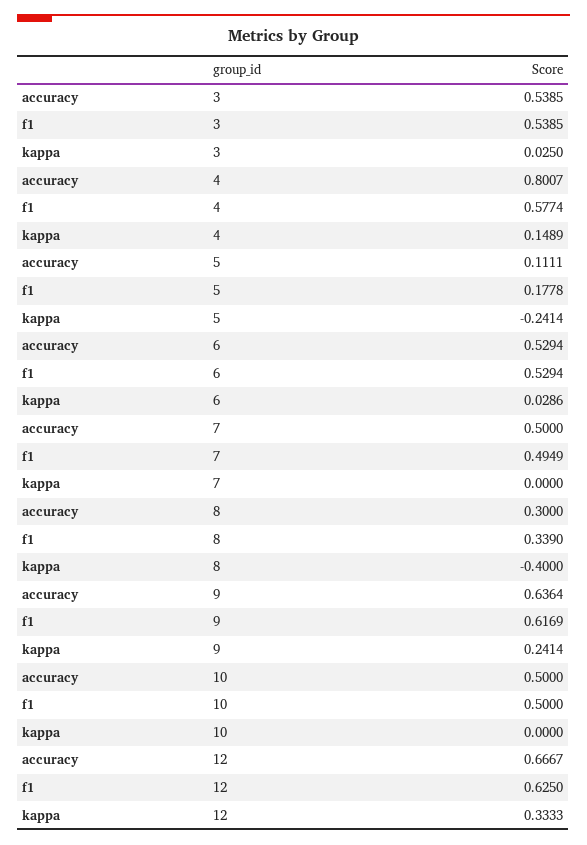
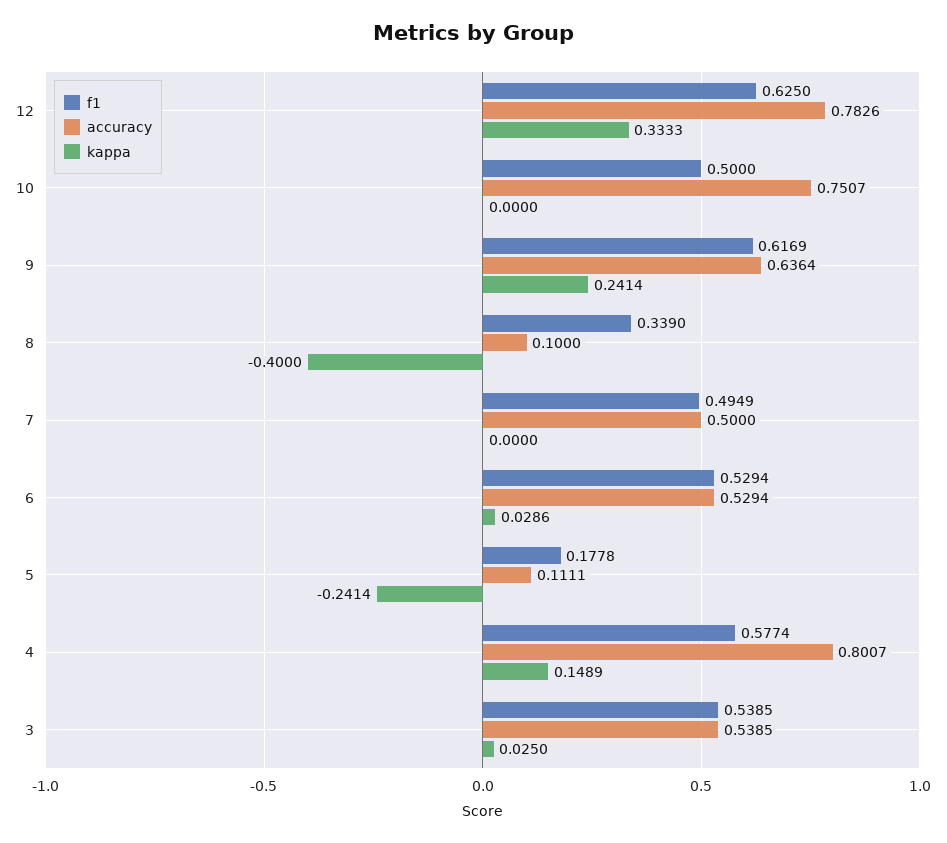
accuracy, 8: 0.3 -> 0.1
accuracy, 10: 0.5 -> 0.7507
accuracy, 12: 0.6667 -> 0.7826

